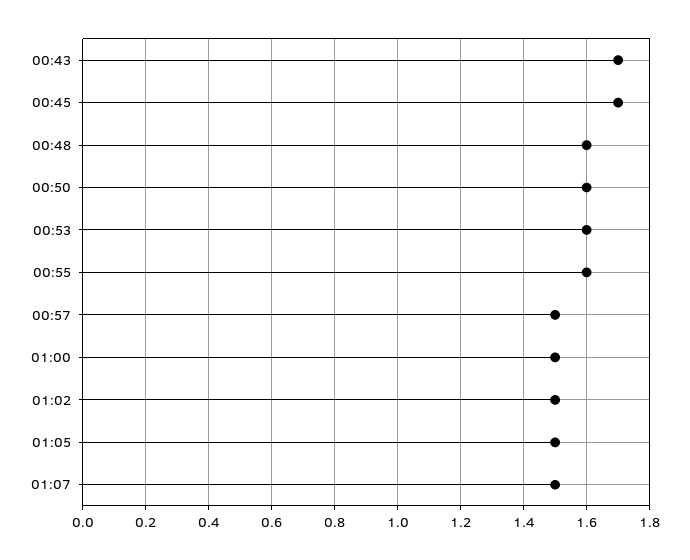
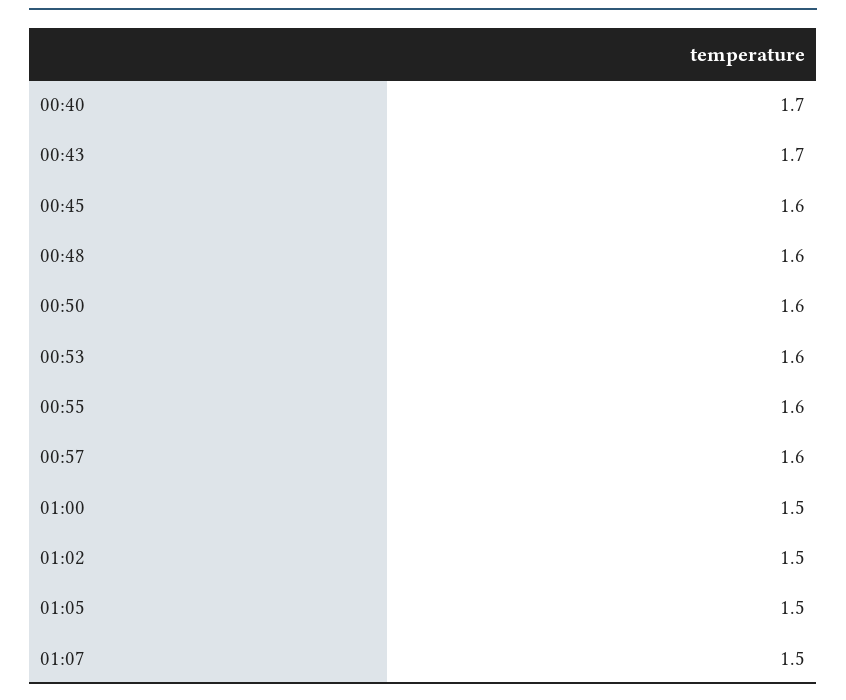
00:45: 1.7 -> 1.6
00:57: 1.5 -> 1.6
00:40: none -> 1.7

